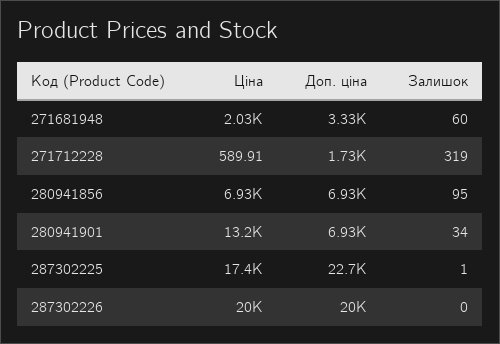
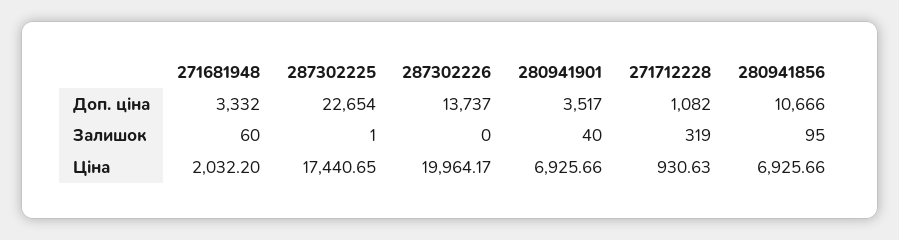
Ціна, 271712228: 589.91 -> 930.63
Доп. ціна, 271712228: 1730 -> 1082
Доп. ціна, 280941856: 6930 -> 10666
Ціна, 280941901: 13200 -> 6925.66
Доп. ціна, 280941901: 6930 -> 3517
Залишок, 280941901: 34 -> 40
Доп. ціна, 287302226: 20000 -> 13737

